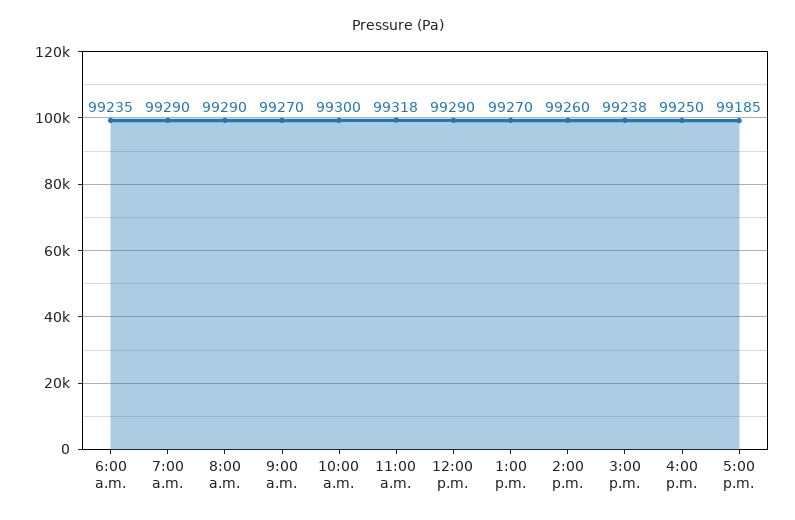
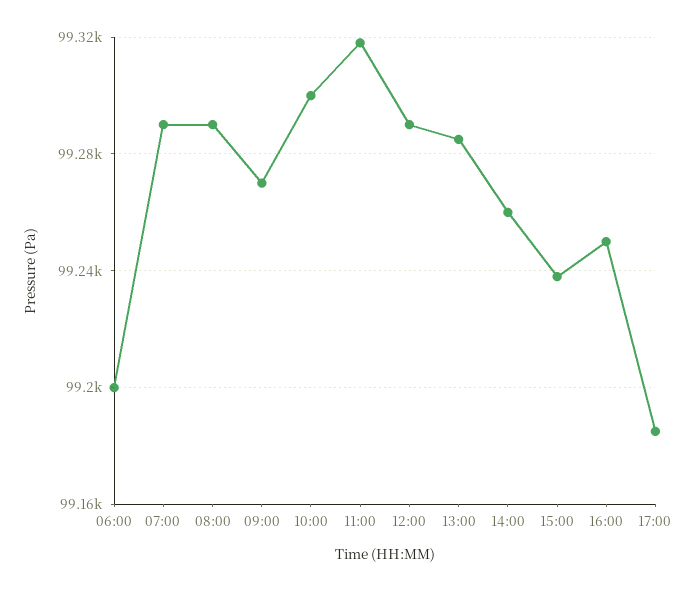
6:00 a.m.: 99235 -> 99200
1:00 p.m.: 99270 -> 99285

